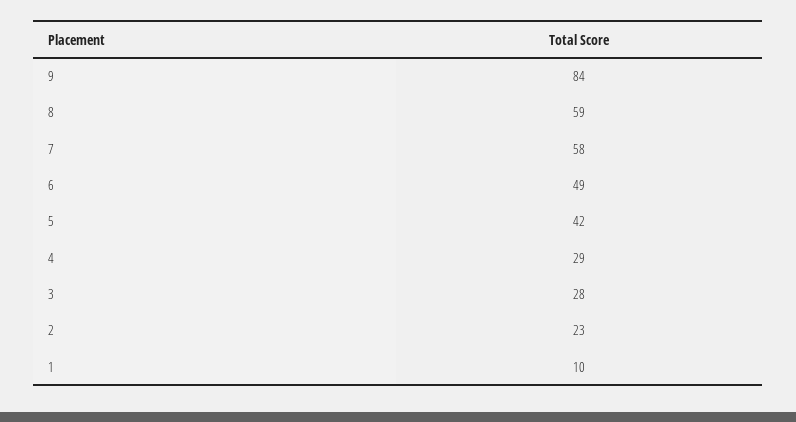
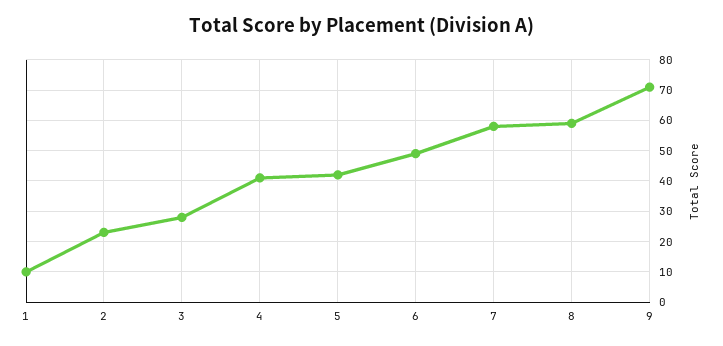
9: 84 -> 70
4: 29 -> 40

